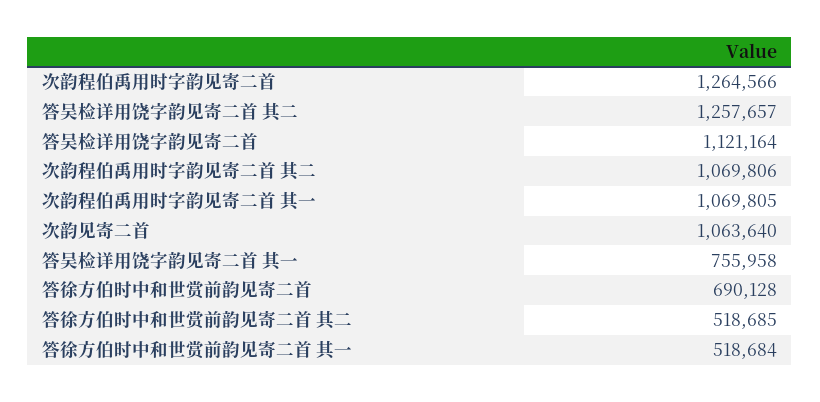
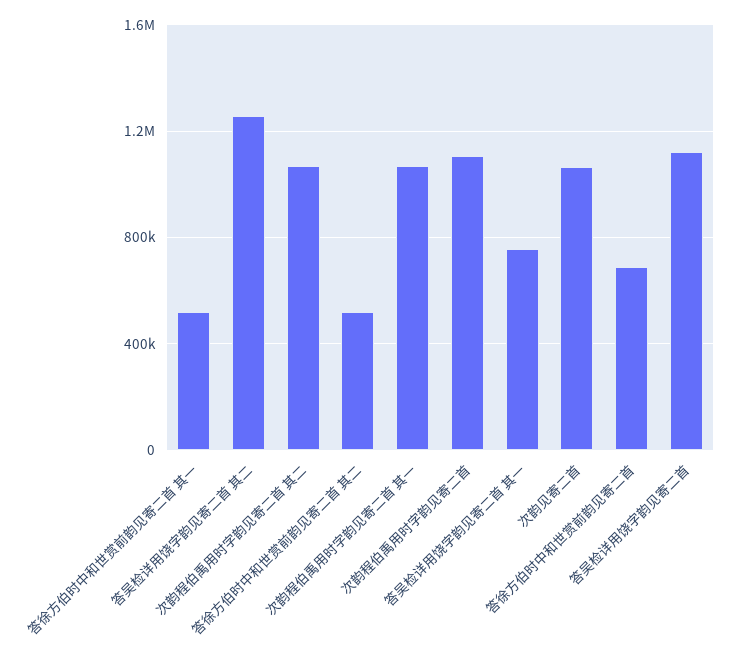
次韵程伯禹用时字韵见寄二首: 1264566 -> 1100000

